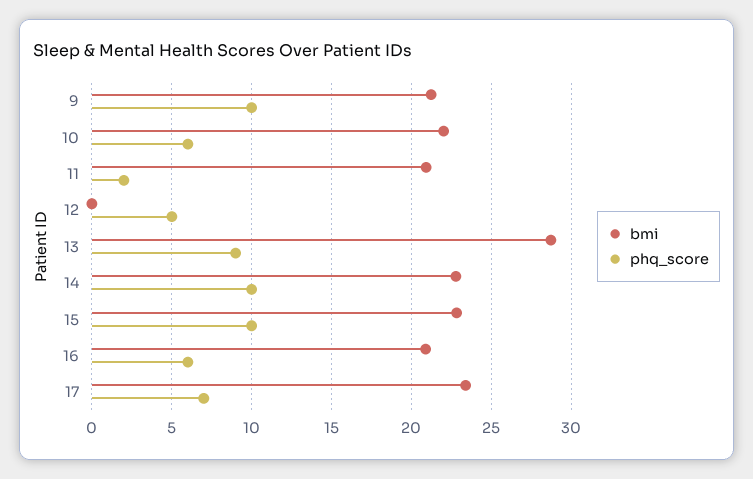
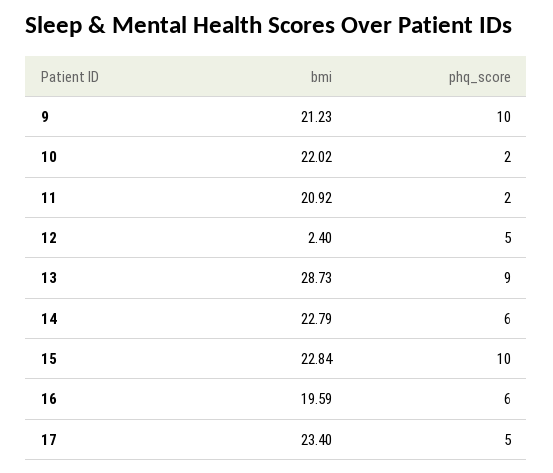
phq_score, 10: 6 -> 2
bmi, 12: 0 -> 2.4
phq_score, 14: 10 -> 6
bmi, 16: 21 -> 19.59
phq_score, 17: 7 -> 5

